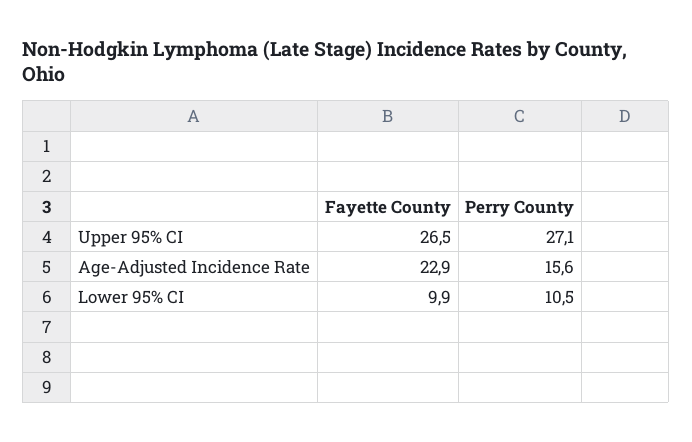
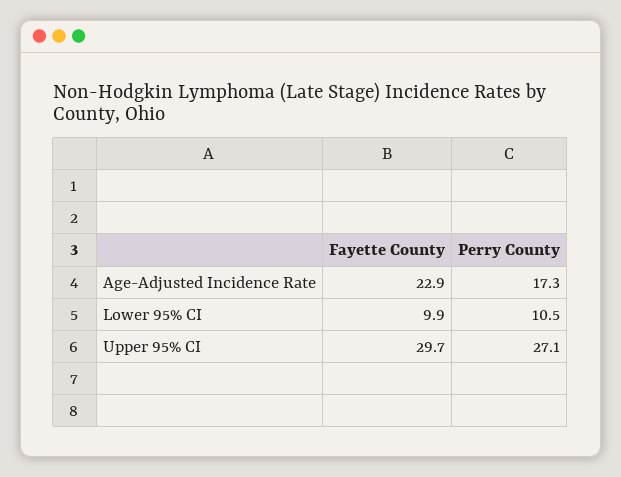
Fayette County, Upper 95% CI: 26.5 -> 29.7
Perry County, Age-Adjusted Incidence Rate: 15.6 -> 17.3

